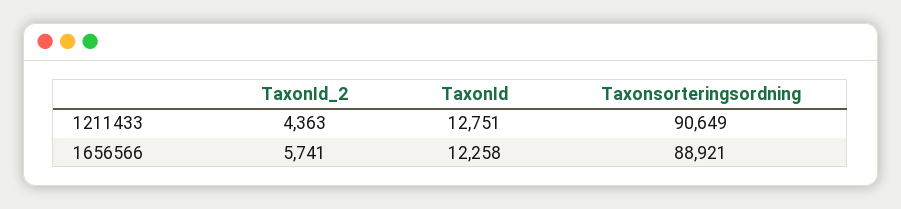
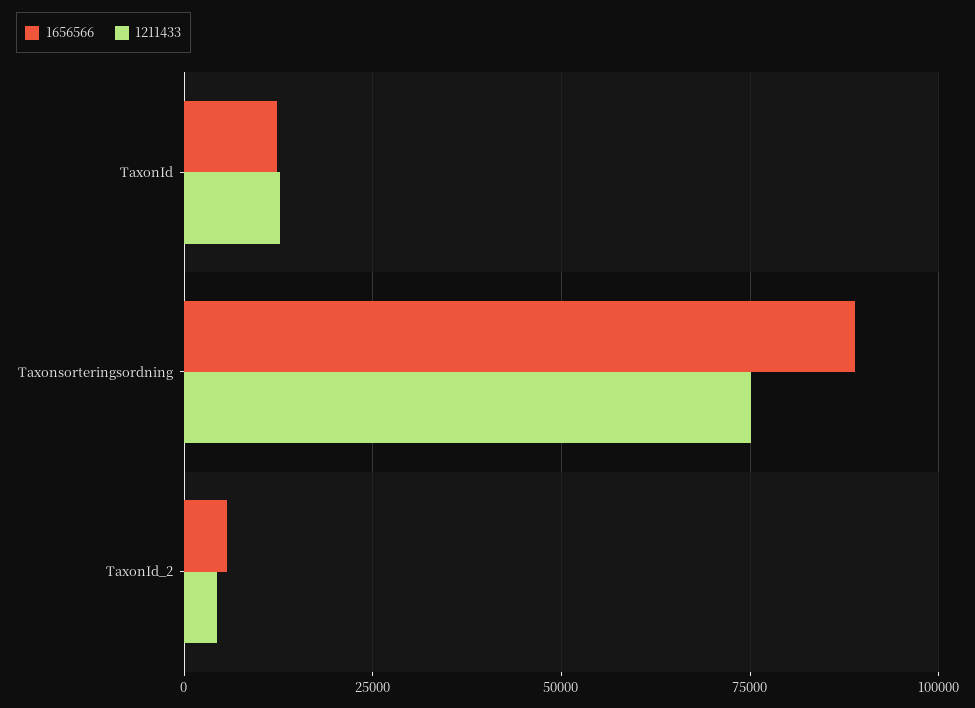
1211433, Taxonsorteringsordning: 90649 -> 75000

